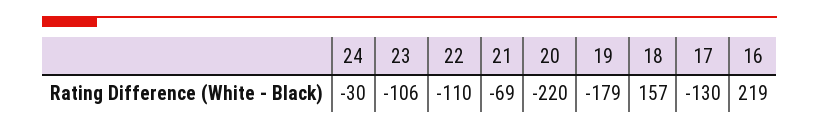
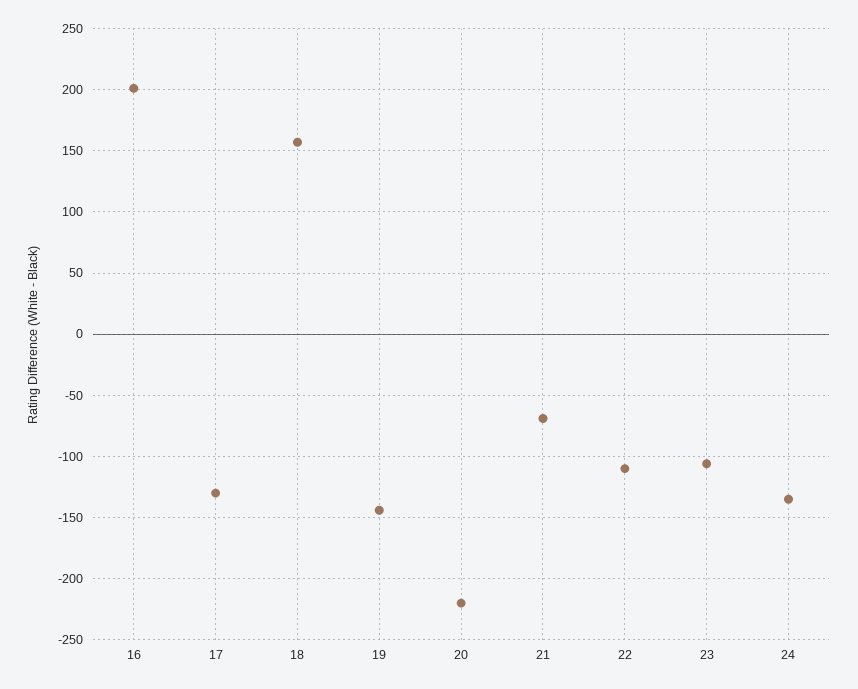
24: -30 -> -135
19: -179 -> -145
16: 219 -> 200

